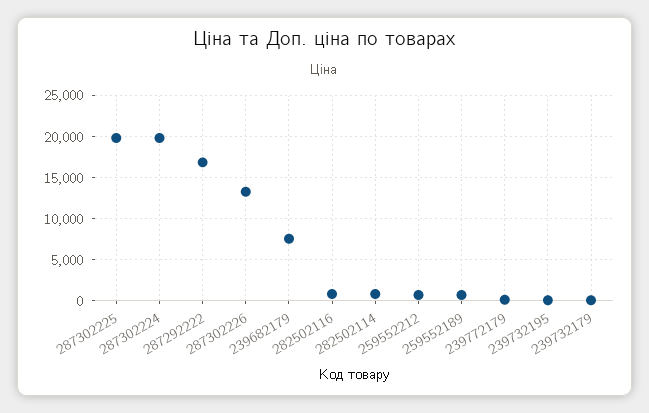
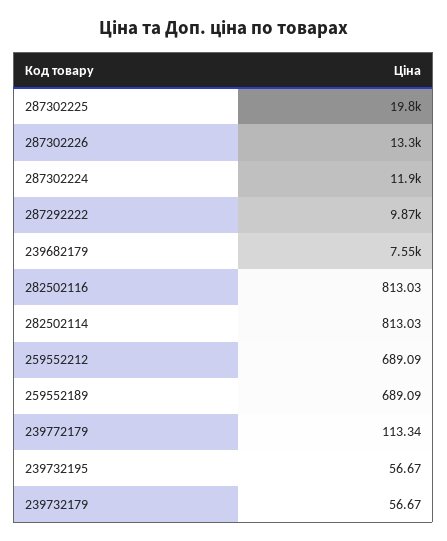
287302224: 20000 -> 11900
287292222: 17000 -> 9870

